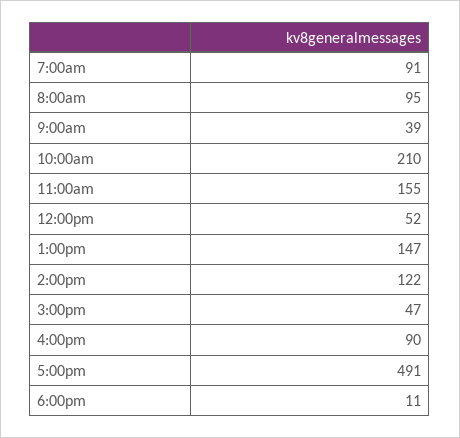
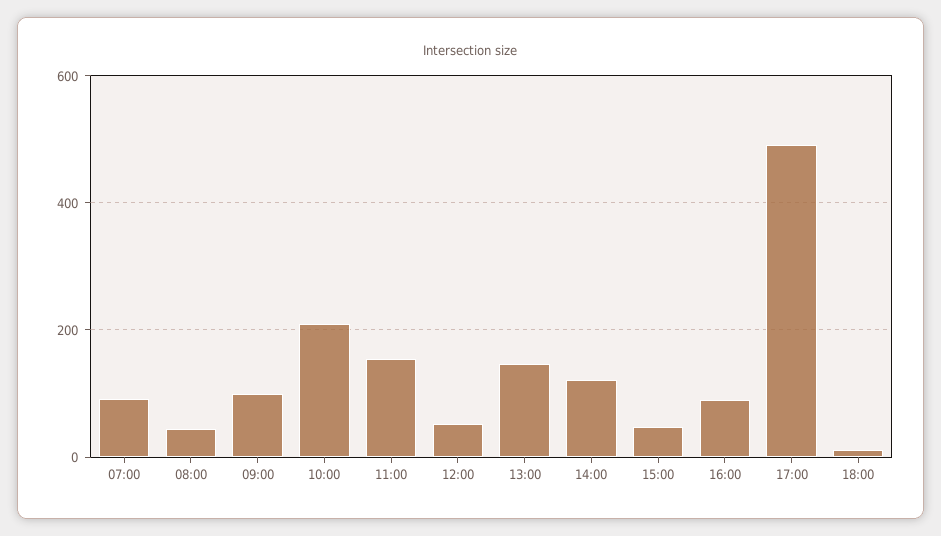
8:00am: 95 -> 40
9:00am: 39 -> 100

